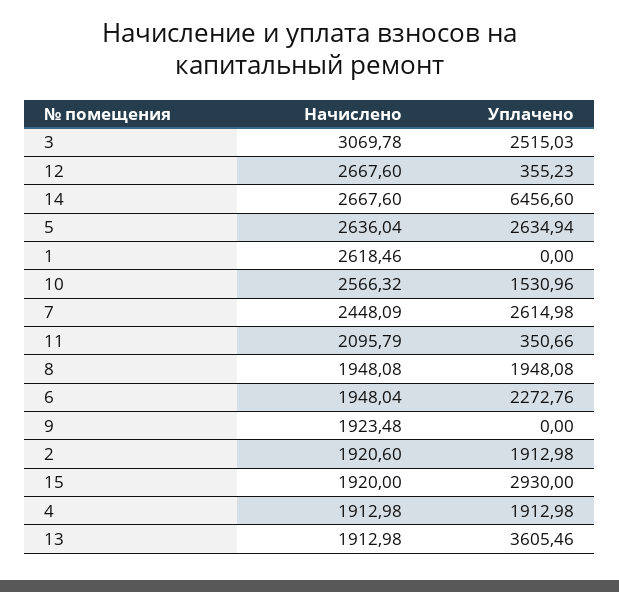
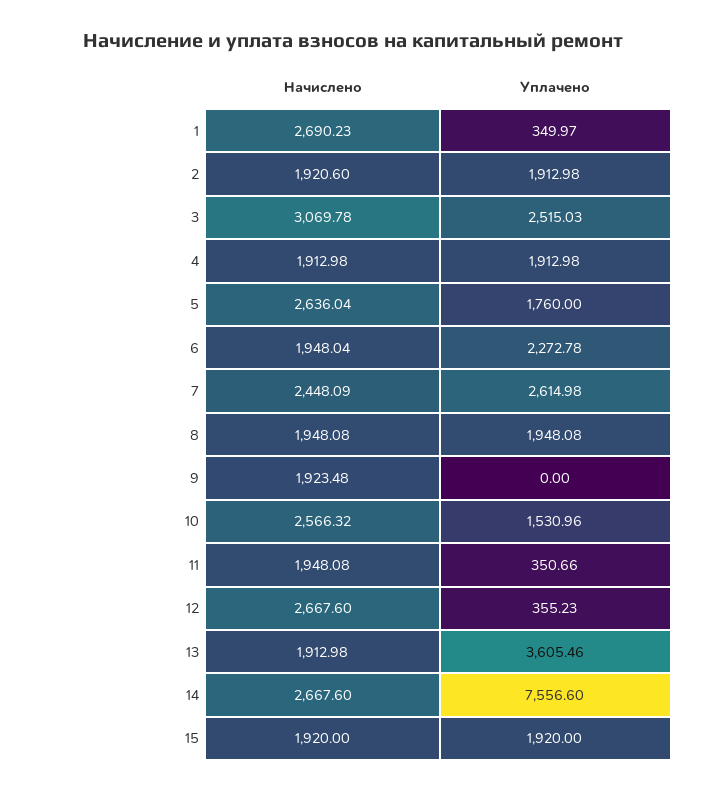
Уплачено, 14: 6456.6 -> 7556.6
Уплачено, 5: 2634.94 -> 1760
Начислено, 1: 2618.46 -> 2690.23
Уплачено, 1: 0 -> 349.97
Начислено, 11: 2095.79 -> 1948.08
Уплачено, 6: 2272.76 -> 2272.78
Уплачено, 15: 2930 -> 1920

